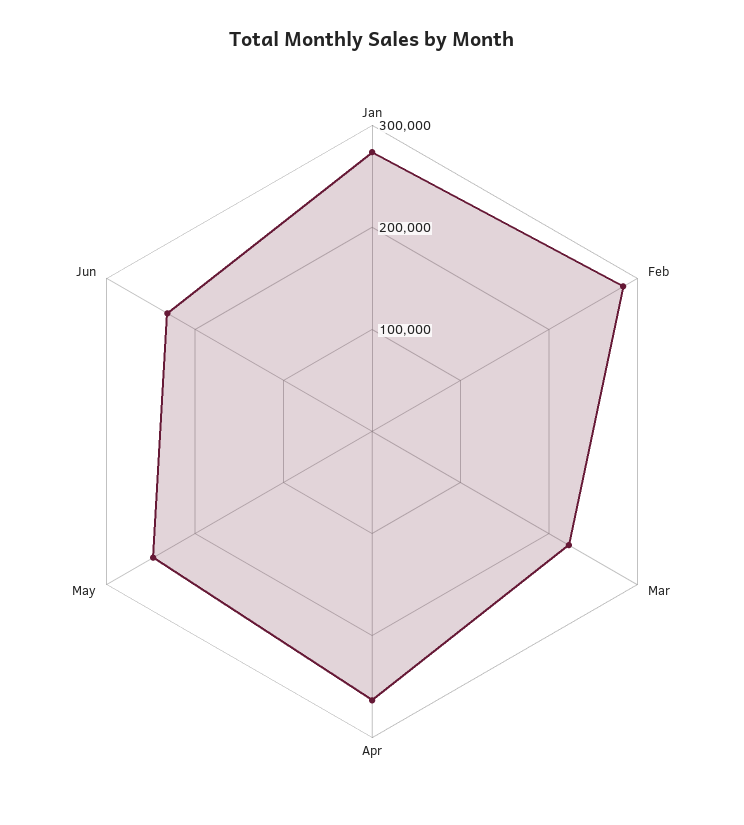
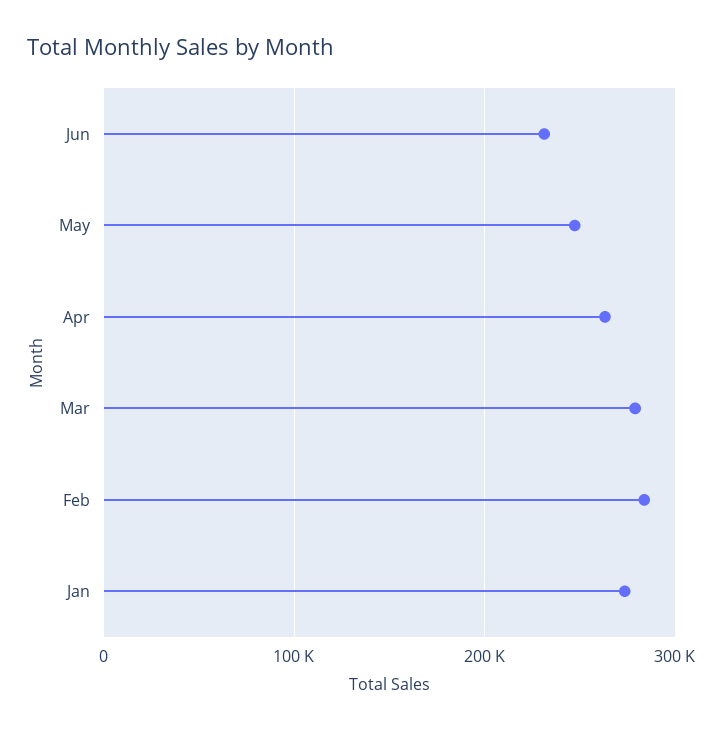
Mar: 220000 -> 280000

